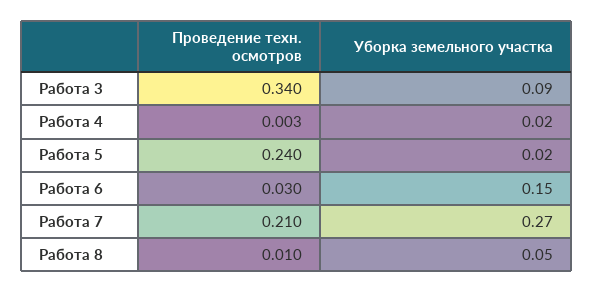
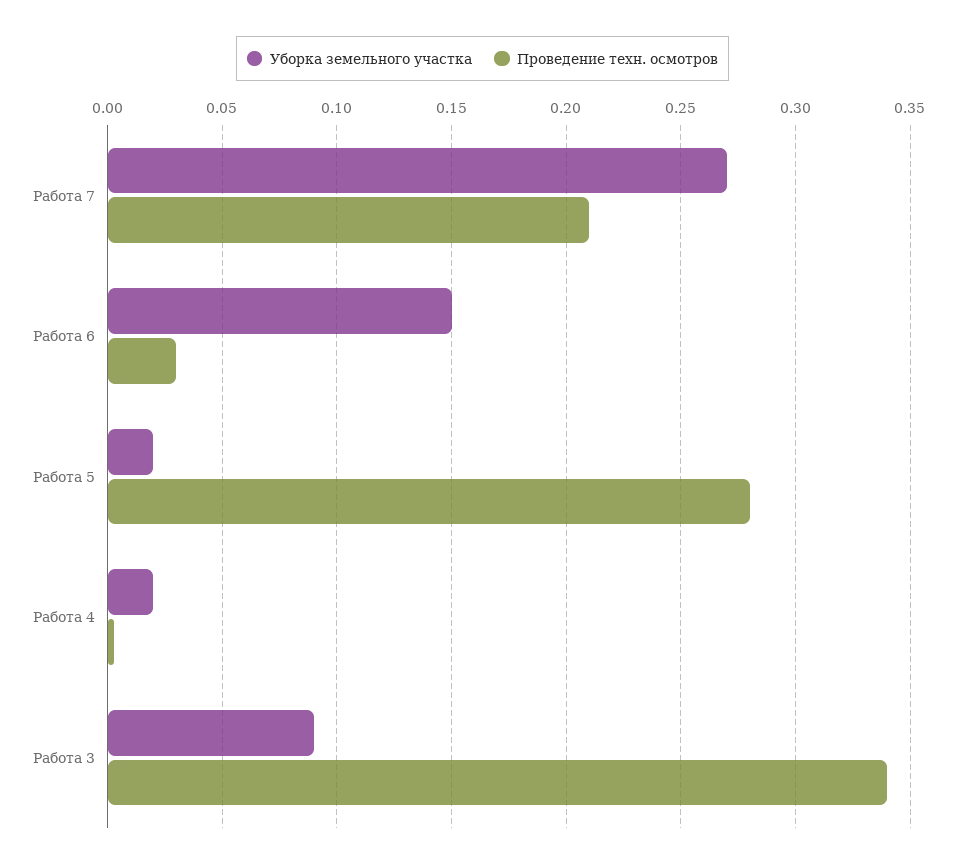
Проведение техн. осмотров, Работа 5: 0.24 -> 0.28
Проведение техн. осмотров, Работа 8: 0.01 -> none
Уборка земельного участка, Работа 8: 0.05 -> none

